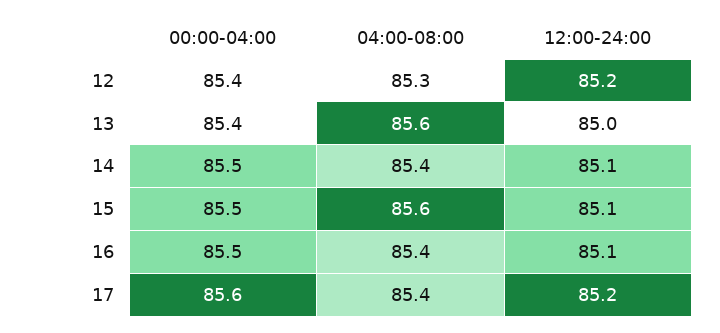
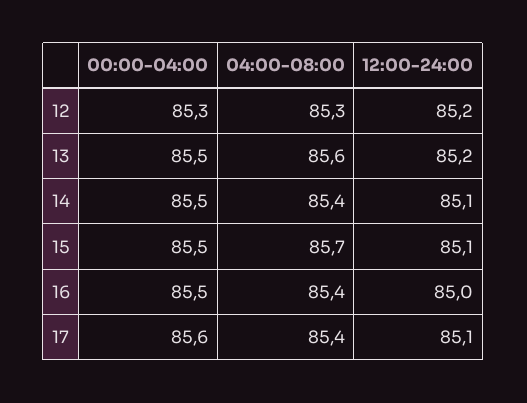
00:00-04:00, 12: 85.4 -> 85.3
00:00-04:00, 13: 85.4 -> 85.5
12:00-24:00, 13: 85 -> 85.2
04:00-08:00, 15: 85.6 -> 85.7
12:00-24:00, 16: 85.1 -> 85
12:00-24:00, 17: 85.2 -> 85.1

